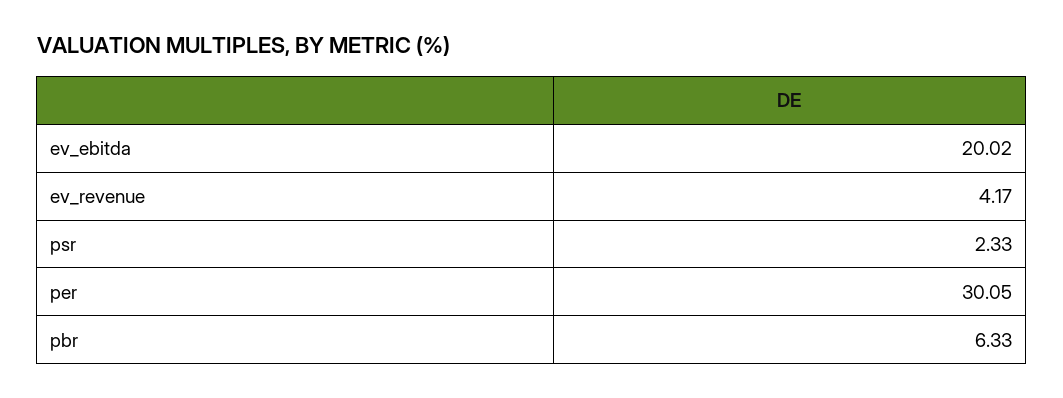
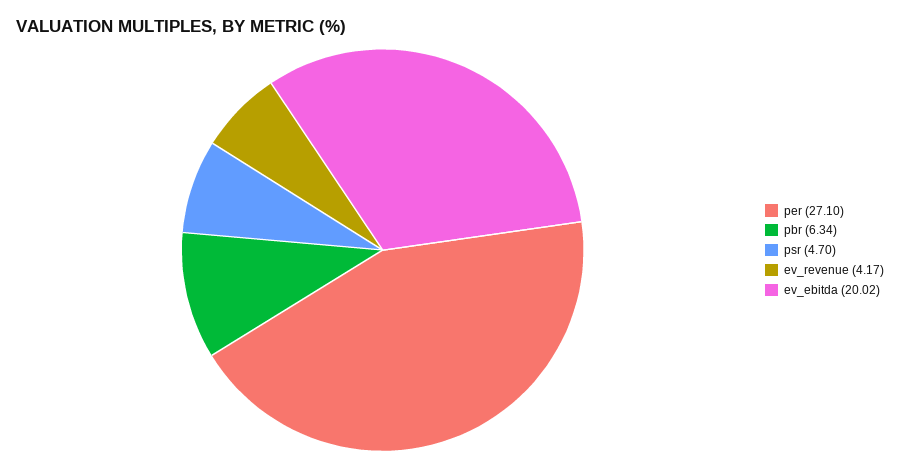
psr: 2.33 -> 4.7
per: 30.05 -> 27.1
pbr: 6.33 -> 6.34

